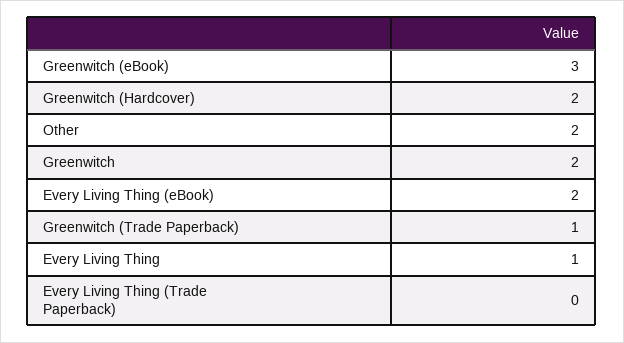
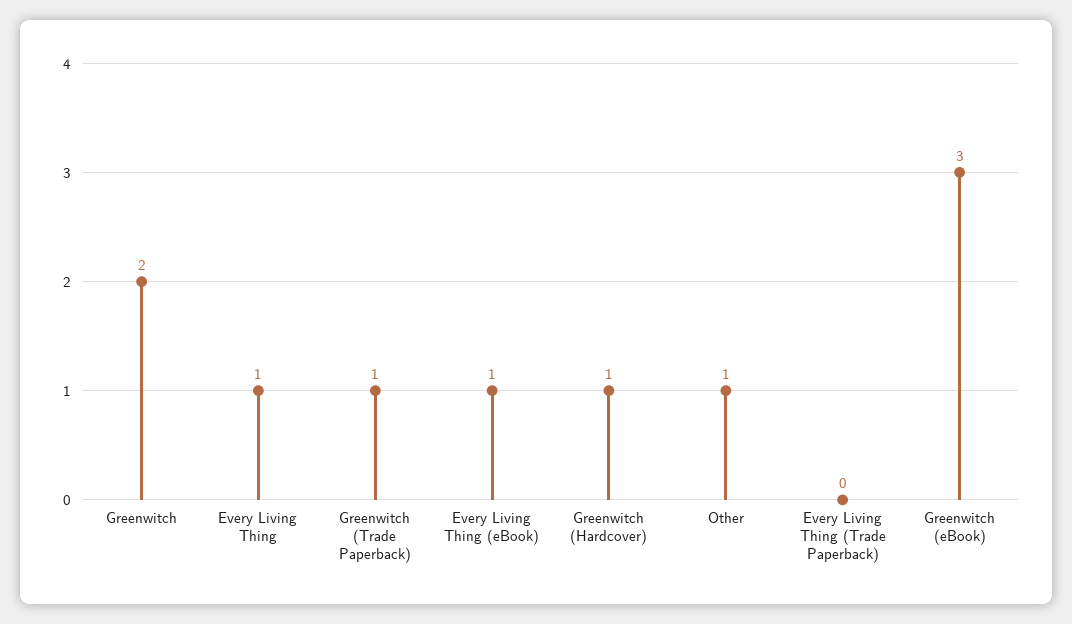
Greenwitch (Hardcover): 2 -> 1
Other: 2 -> 1
Every Living Thing (eBook): 2 -> 1

